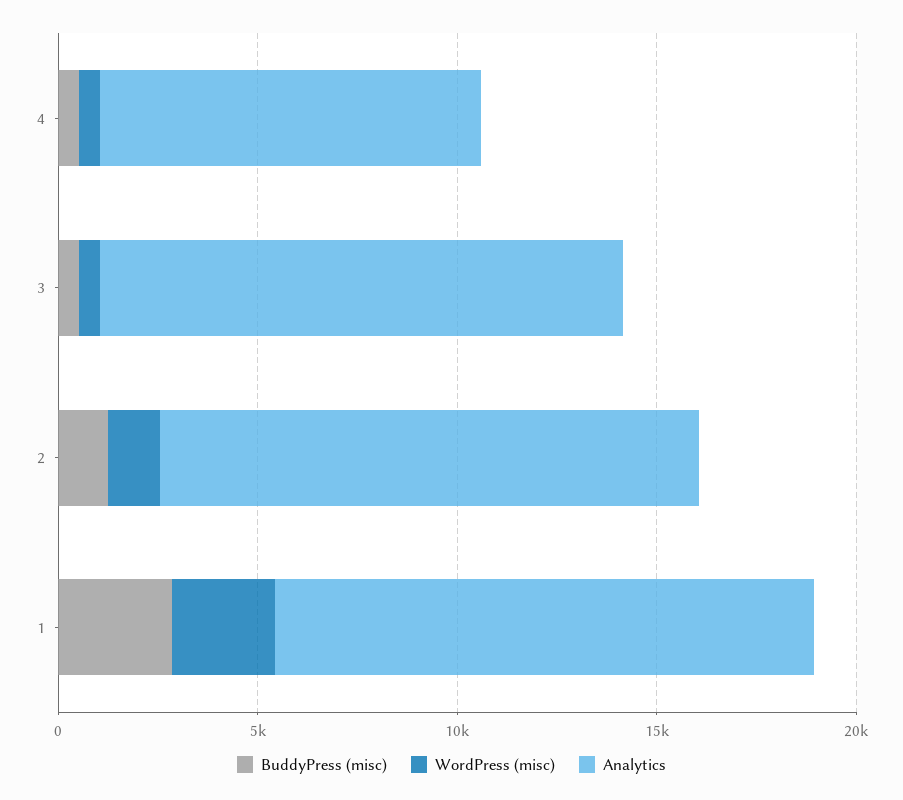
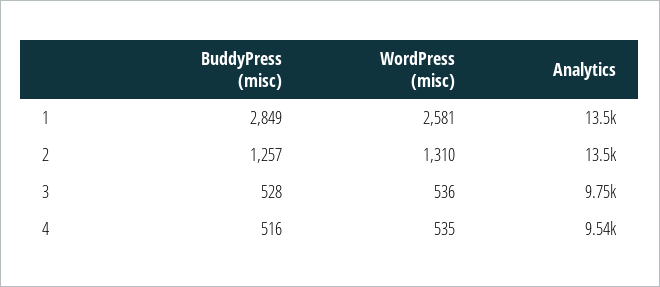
Analytics, 3: 13000 -> 9750

